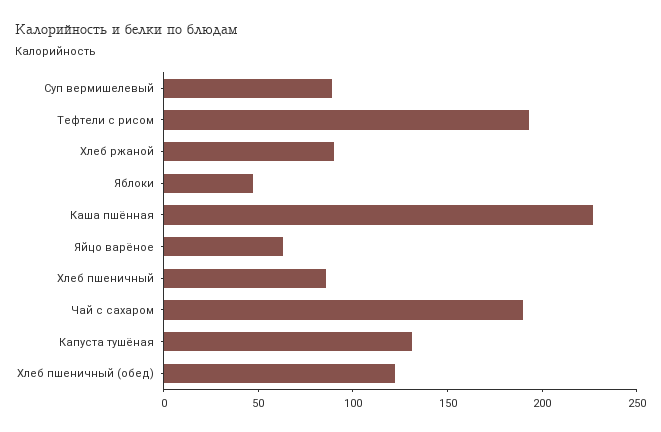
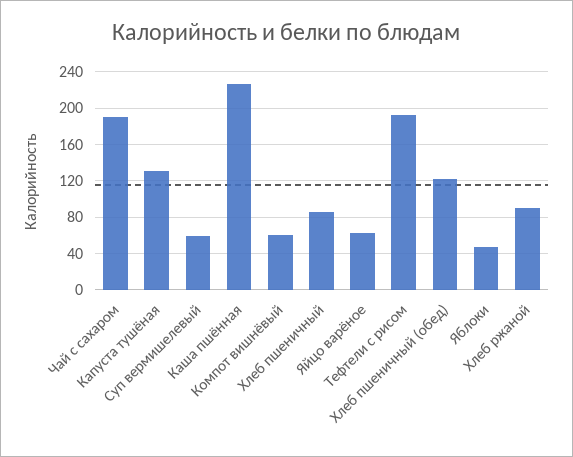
Суп вермишелевый: 90 -> 60
Компот вишнёвый: none -> 60

